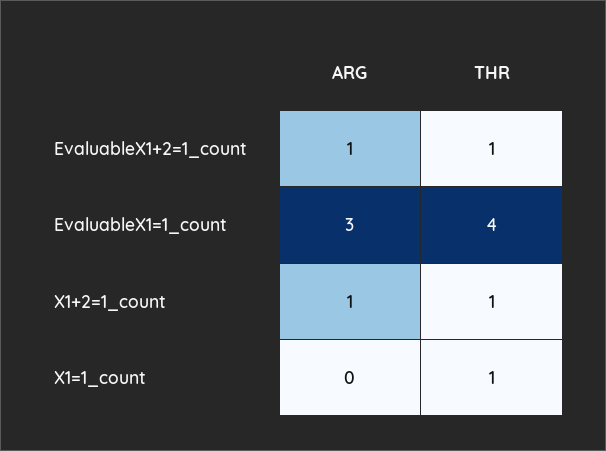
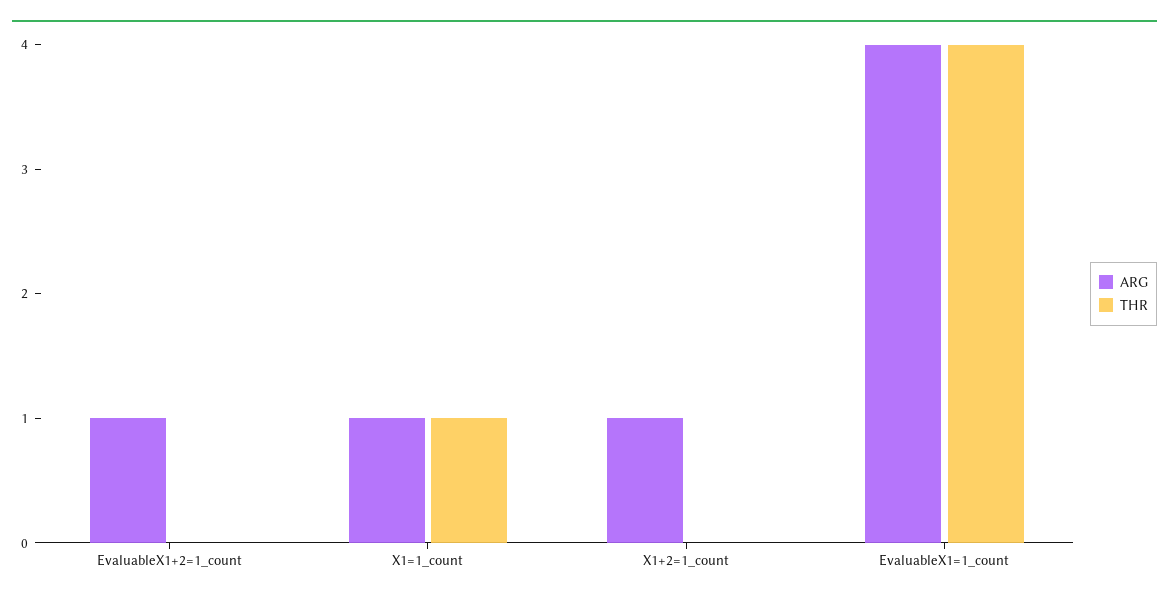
THR, EvaluableX1+2=1_count: 1 -> 0
ARG, EvaluableX1=1_count: 3 -> 4
THR, X1+2=1_count: 1 -> 0
ARG, X1=1_count: 0 -> 1

